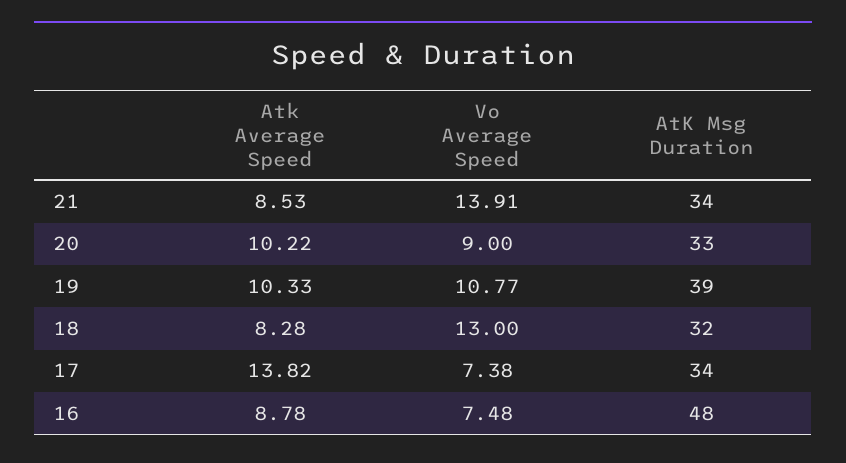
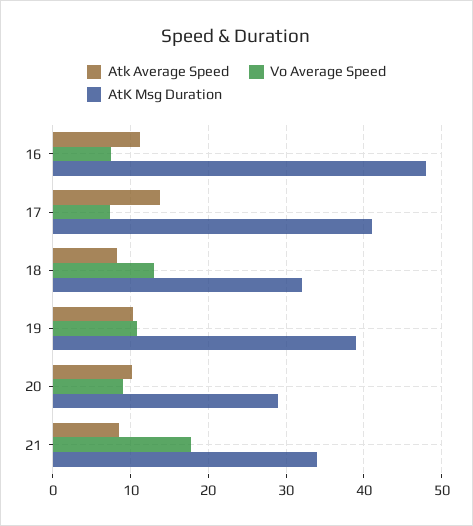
Vo Average Speed, 21: 13.91 -> 18
AtK Msg Duration, 20: 33 -> 29
AtK Msg Duration, 17: 34 -> 41
Atk Average Speed, 16: 8.78 -> 11

